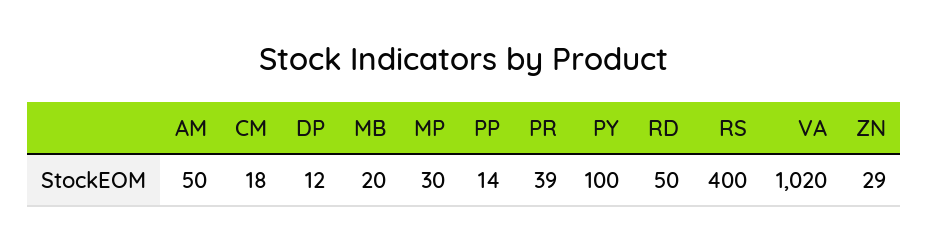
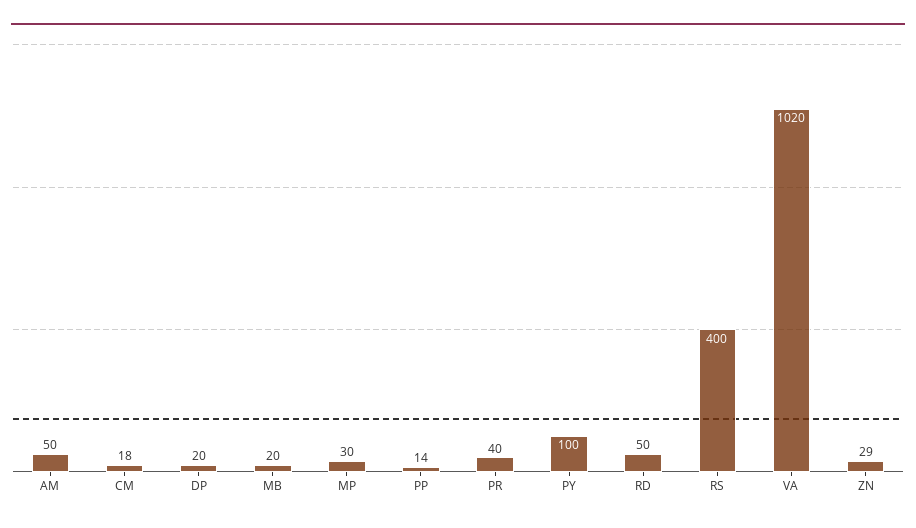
DP: 12 -> 20
PR: 39 -> 40

